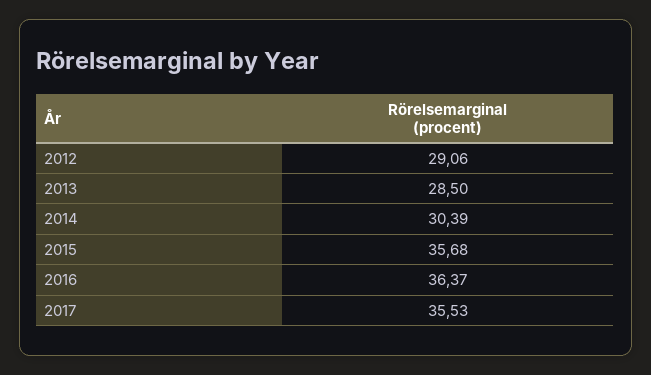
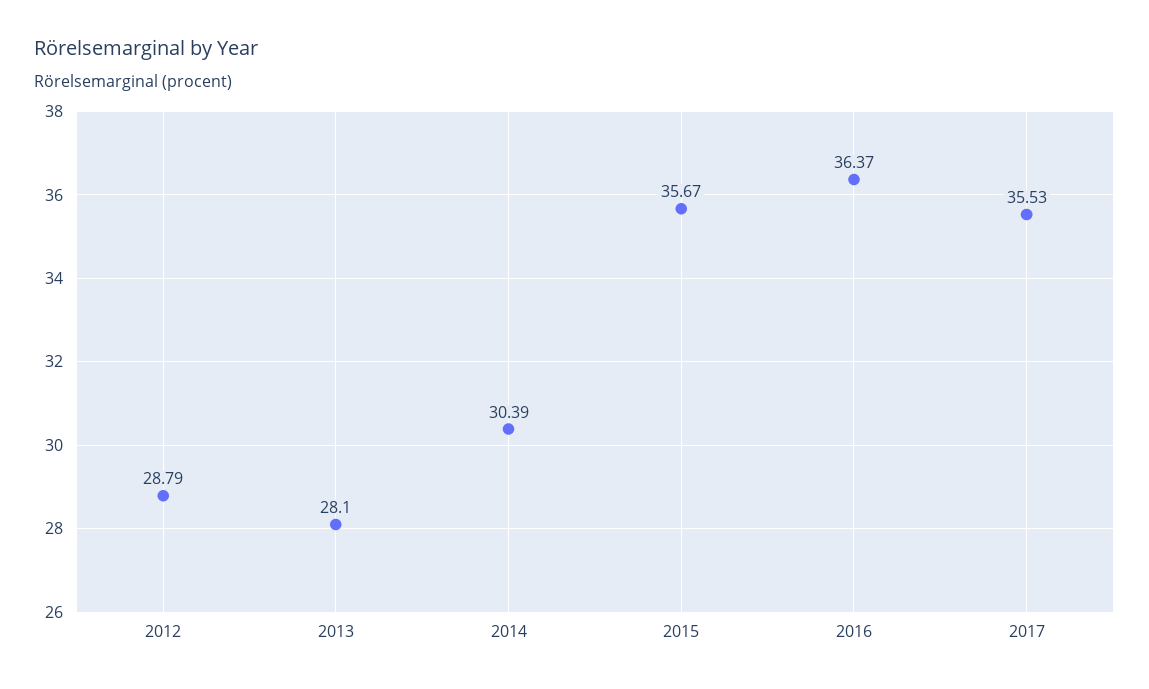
2012: 29.06 -> 28.79
2013: 28.5 -> 28.1
2015: 35.68 -> 35.67

